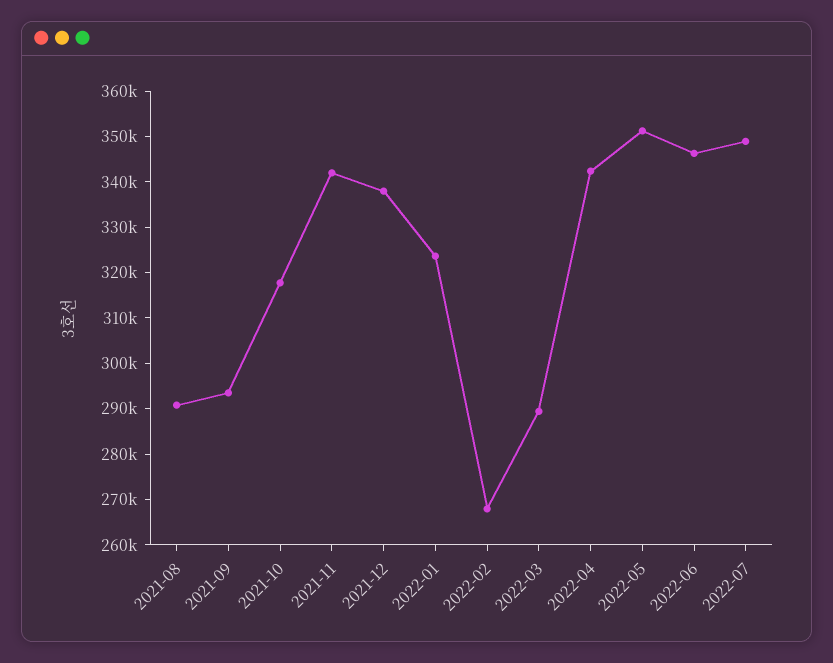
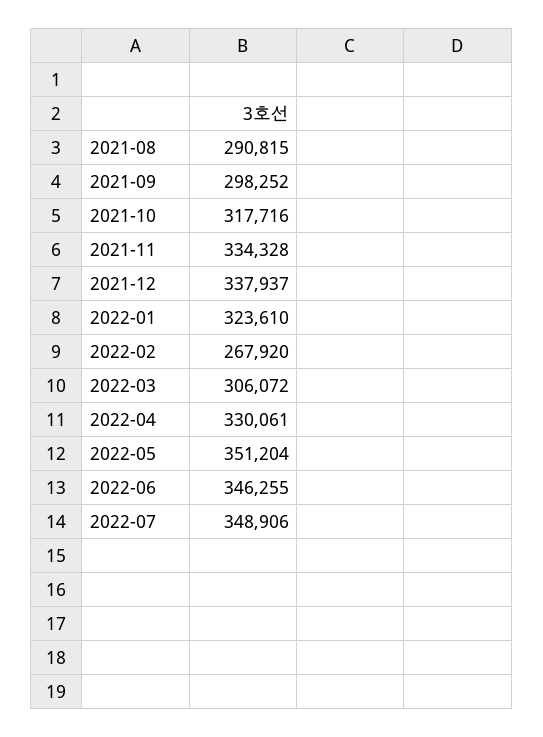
2021-09: 294000 -> 298252
2021-11: 342000 -> 334328
2022-03: 290000 -> 306072
2022-04: 342000 -> 330061

